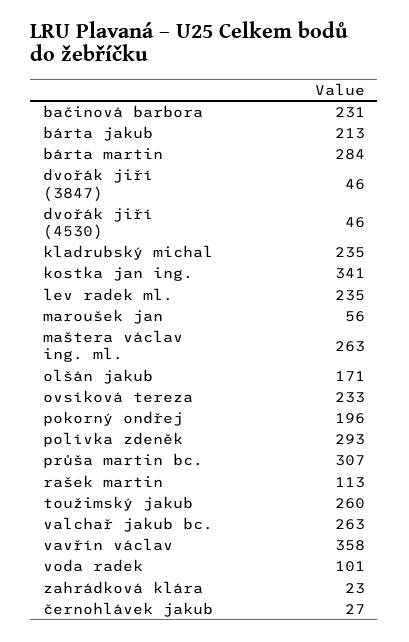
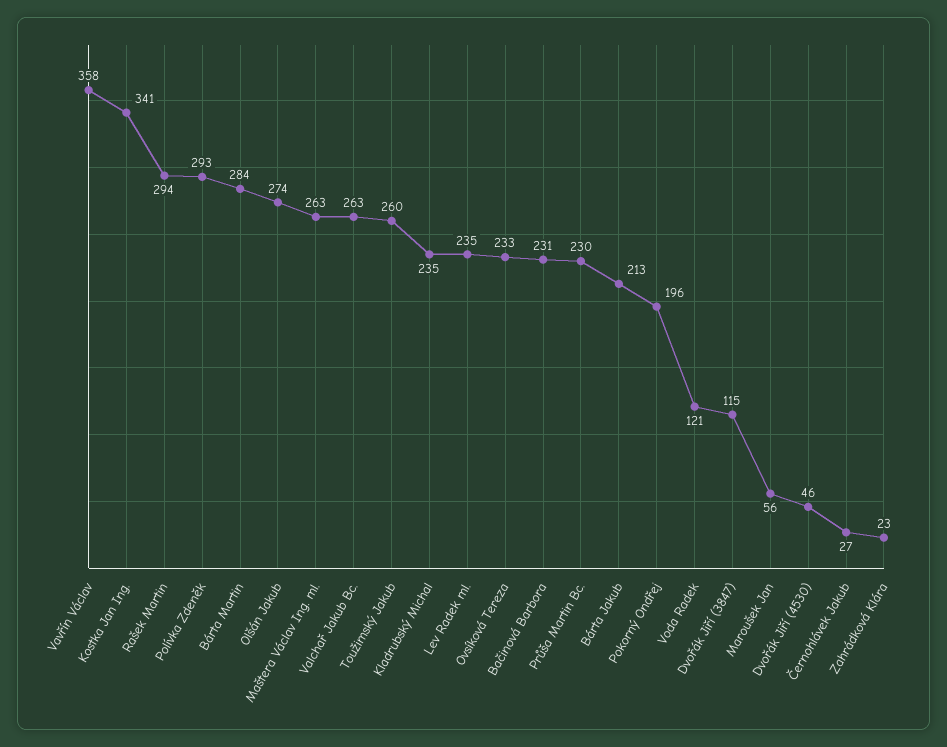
dvořák jiří (3847): 46 -> 115
olšán jakub: 171 -> 274
průša martin bc.: 307 -> 230
rašek martin: 113 -> 294
voda radek: 101 -> 121

